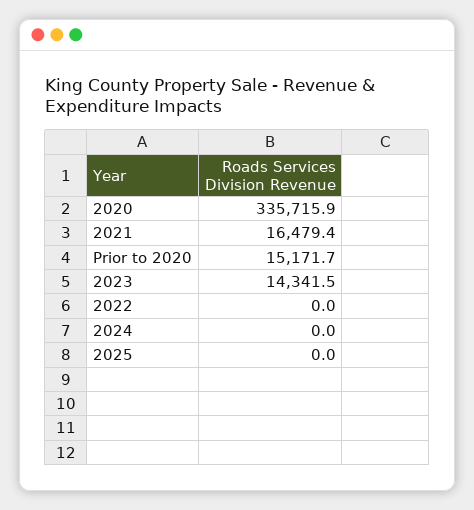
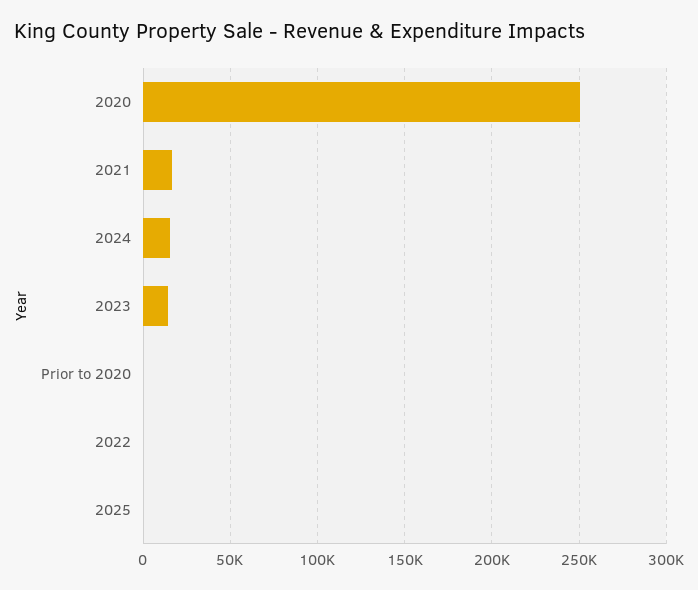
2020: 335715.9 -> 250000
Prior to 2020: 15171.7 -> 0
2024: 0 -> 15000

